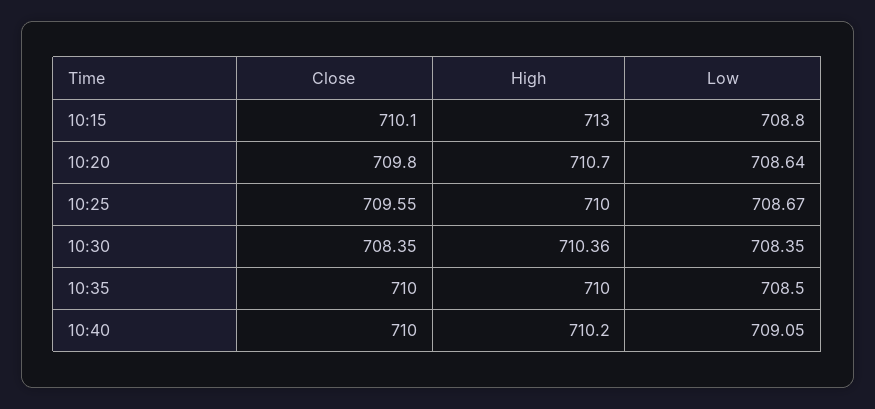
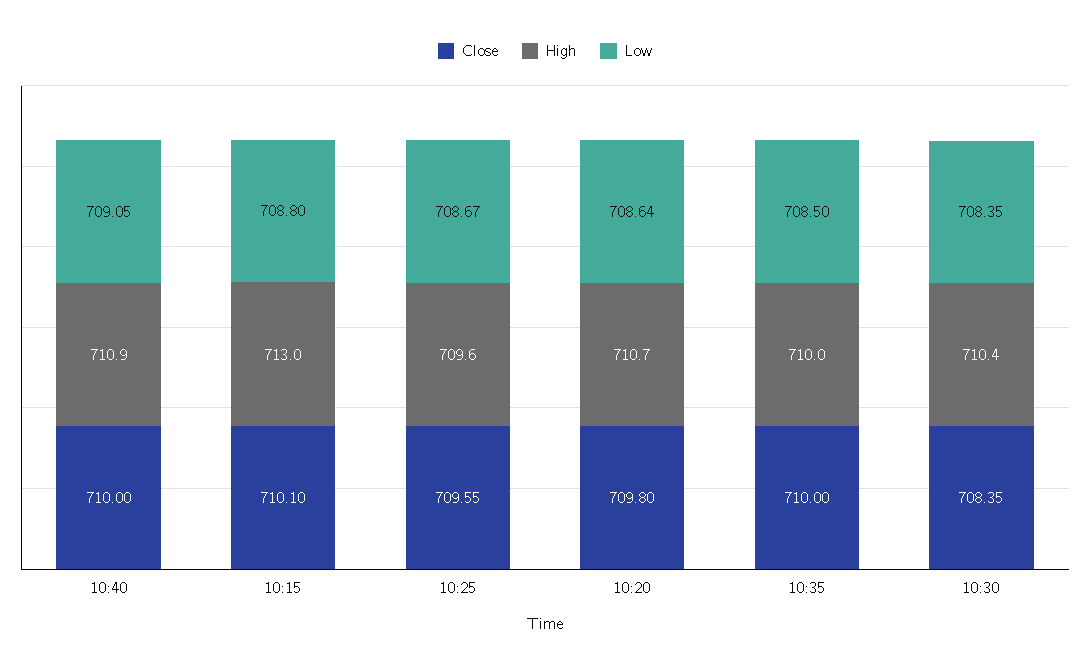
High, 10:25: 710 -> 709.6
High, 10:40: 710.2 -> 710.9

